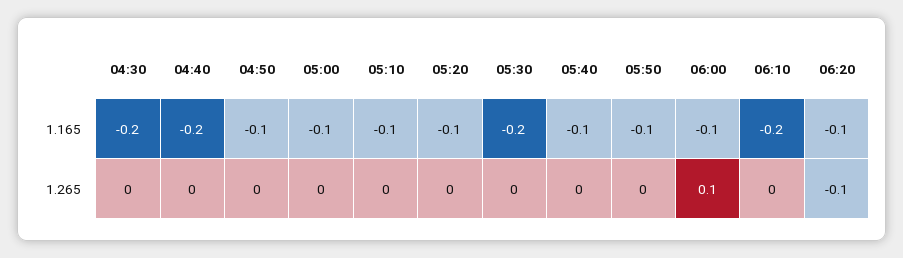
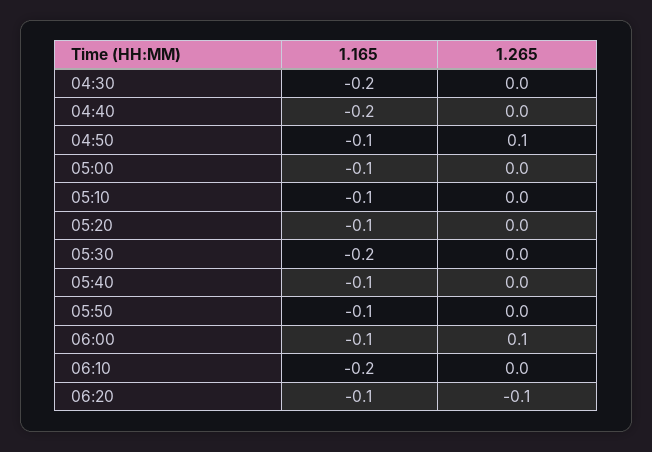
04:50, 1.265: 0 -> 0.1

